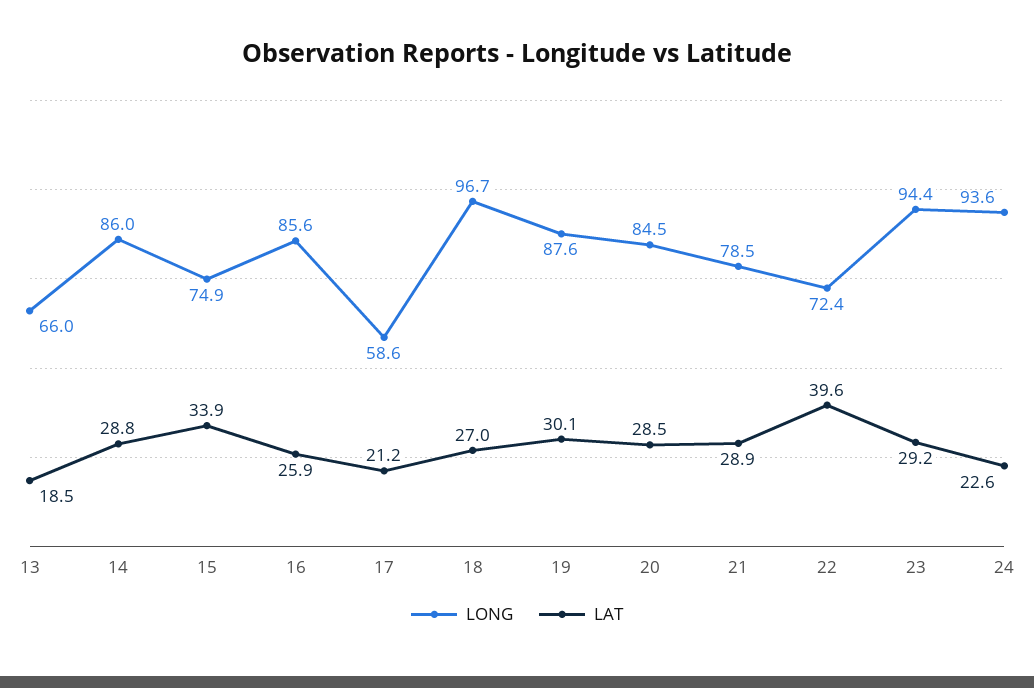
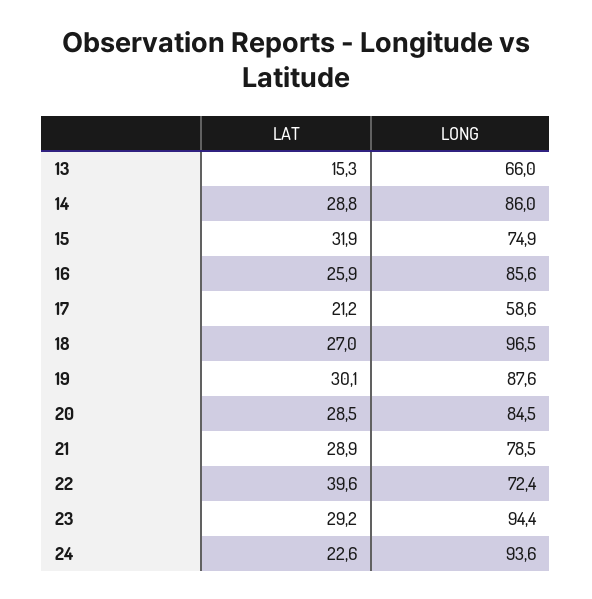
LAT, 13: 18.5 -> 15.3
LAT, 15: 33.9 -> 31.9
LONG, 18: 96.7 -> 96.5

